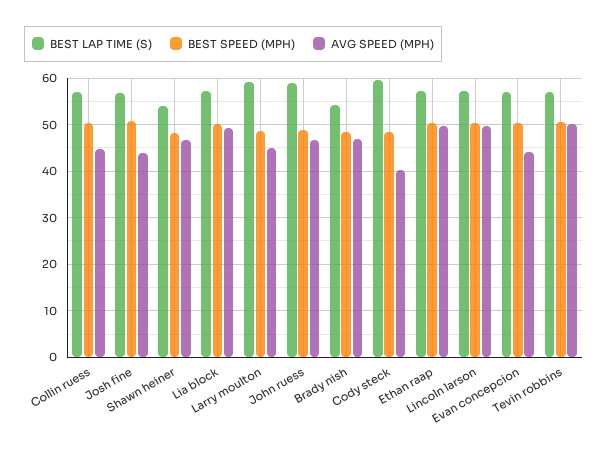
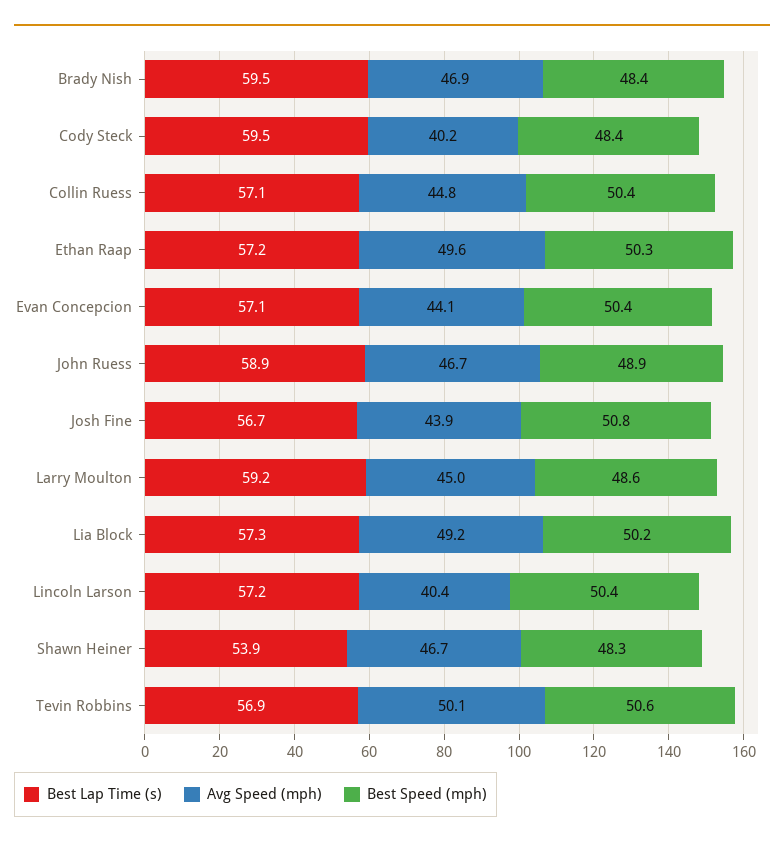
BEST LAP TIME (S), Brady nish: 54 -> 59.5
AVG SPEED (MPH), Lincoln larson: 50 -> 40.4

